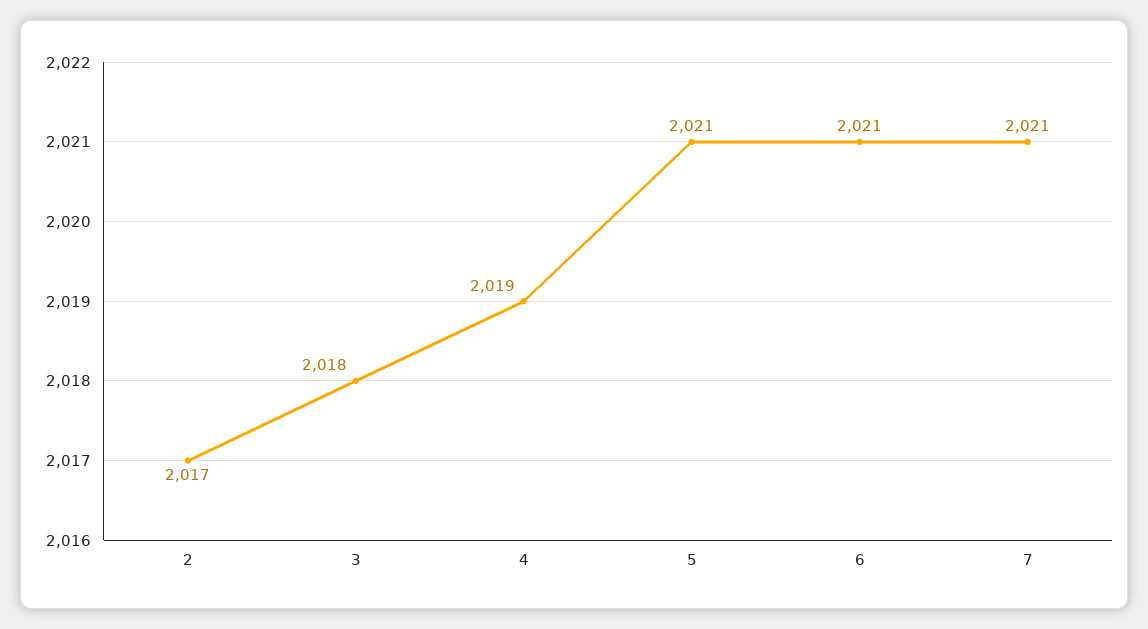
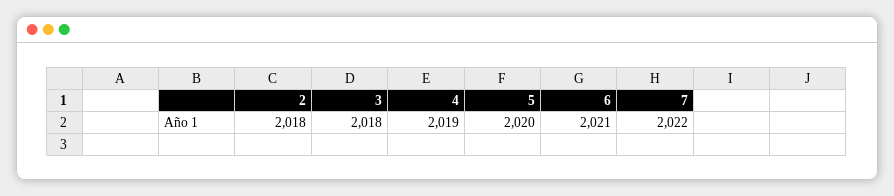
2: 2017 -> 2018
5: 2021 -> 2020
7: 2021 -> 2022

